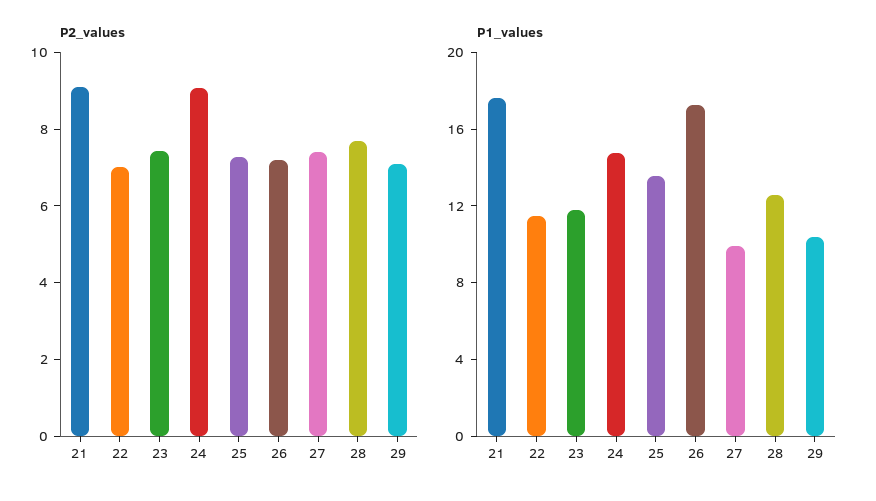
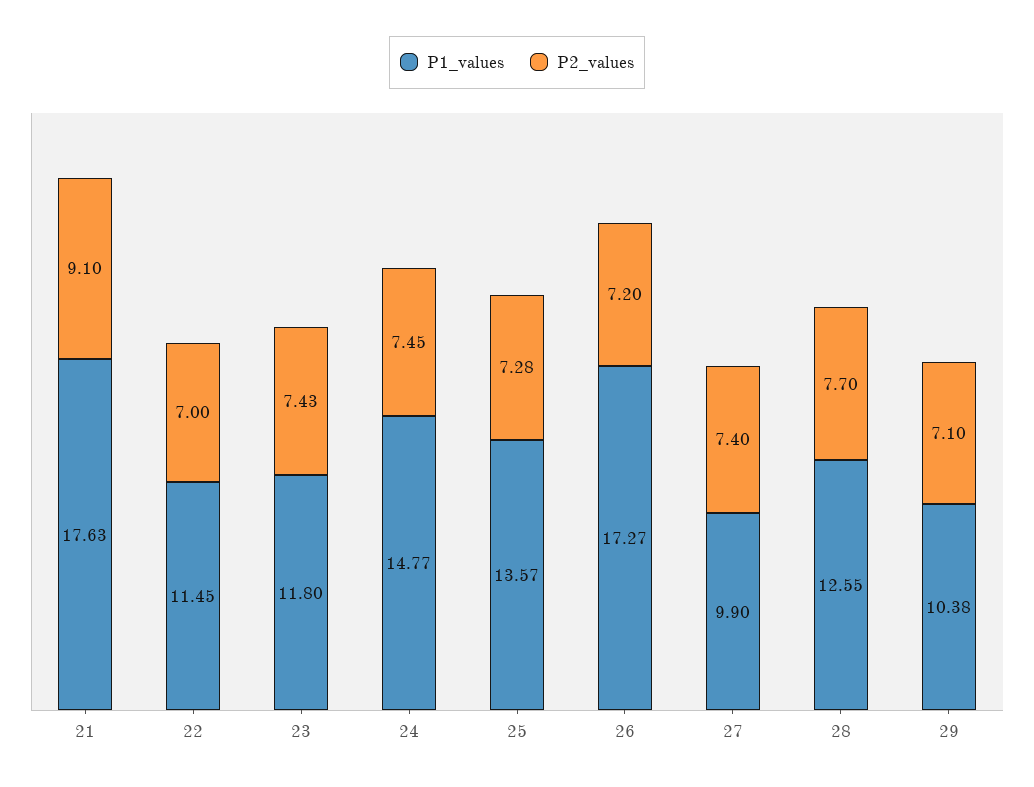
P2_values, 24: 9 -> 7.45

